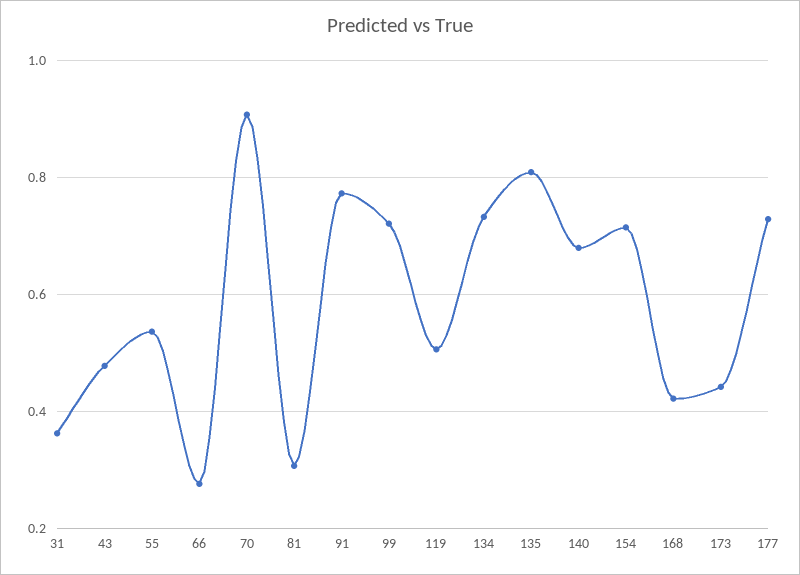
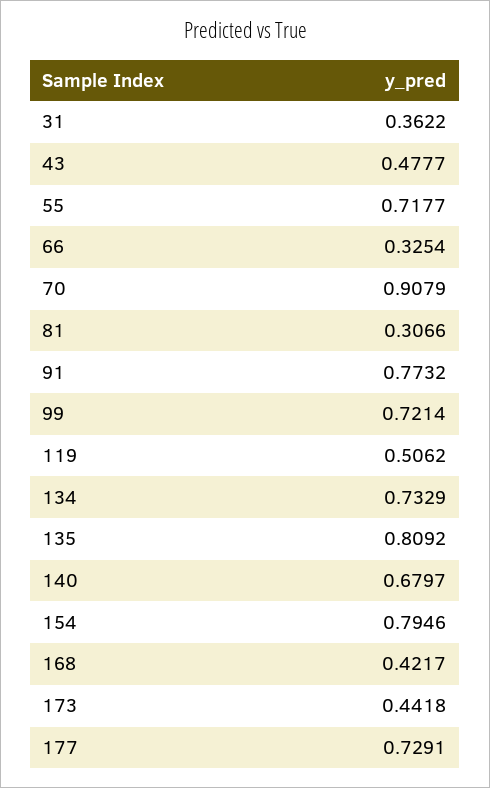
55: 0.54 -> 0.7177
66: 0.28 -> 0.3254
154: 0.72 -> 0.7946

